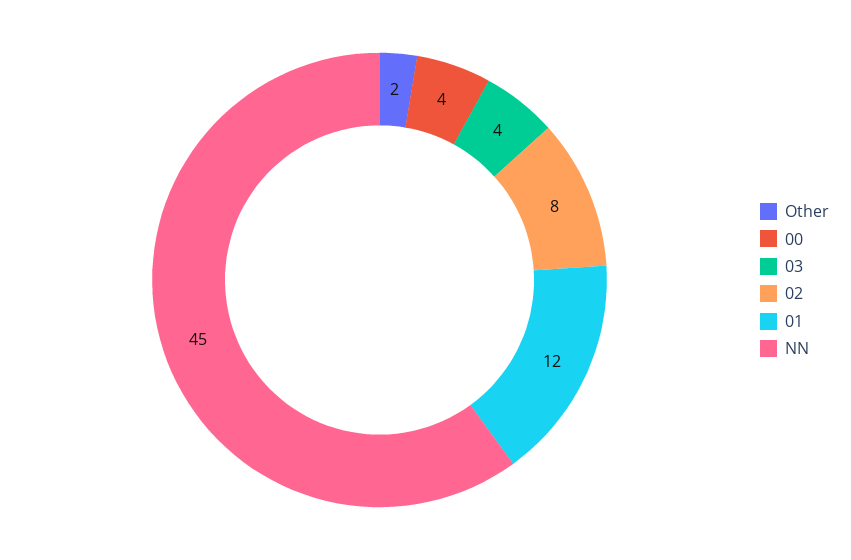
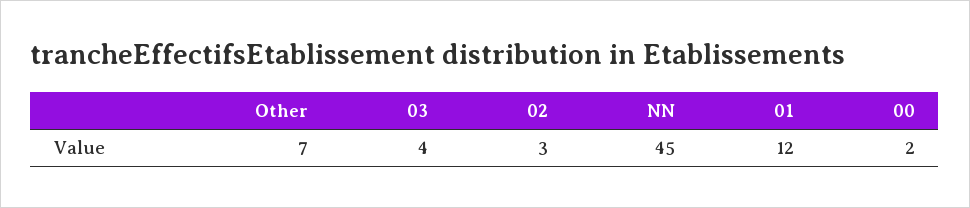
Other: 2 -> 7
00: 4 -> 2
02: 8 -> 3

